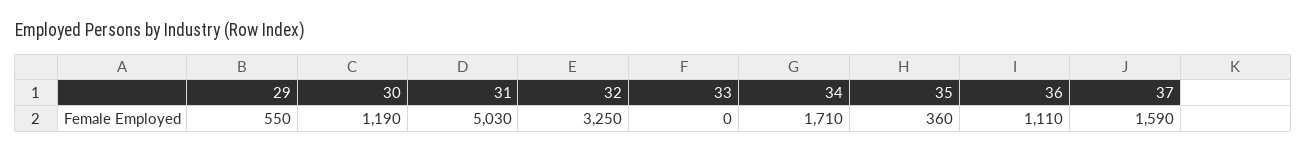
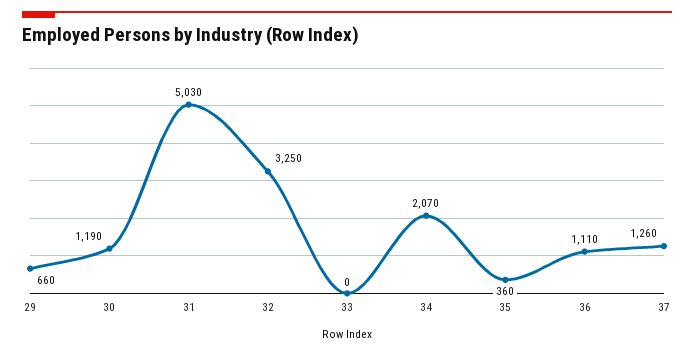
29: 550 -> 660
34: 1710 -> 2070
37: 1590 -> 1260

